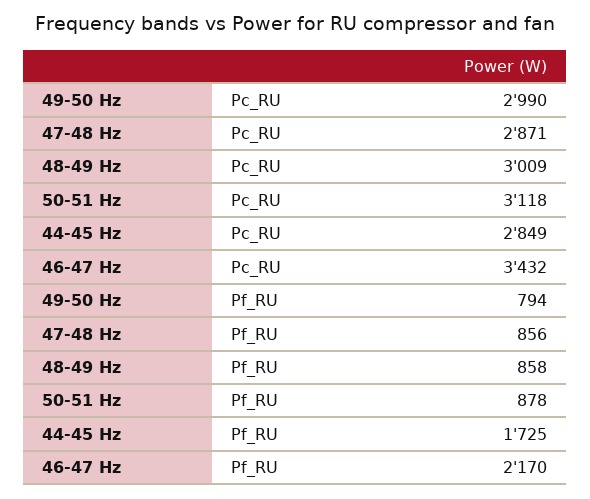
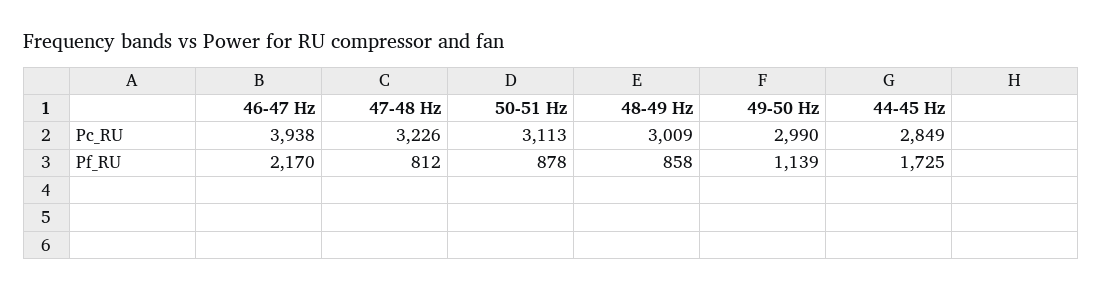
47-48 Hz, Pc_RU: 2871 -> 3226
50-51 Hz, Pc_RU: 3118 -> 3113
46-47 Hz, Pc_RU: 3432 -> 3938
49-50 Hz, Pf_RU: 794 -> 1139
47-48 Hz, Pf_RU: 856 -> 812

